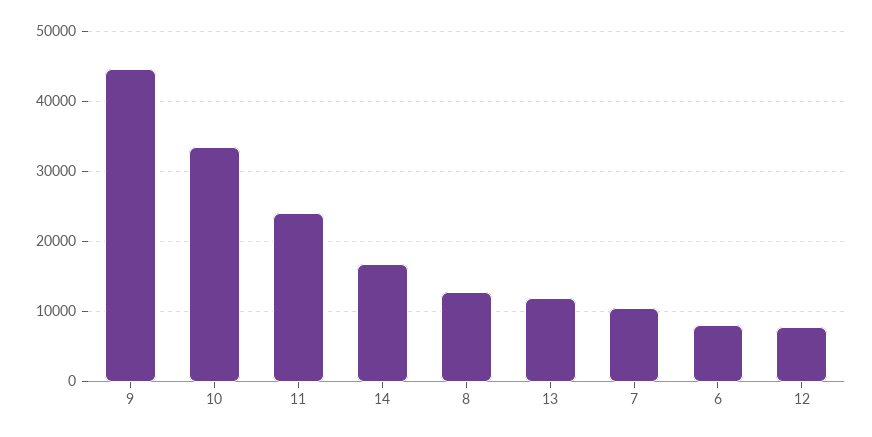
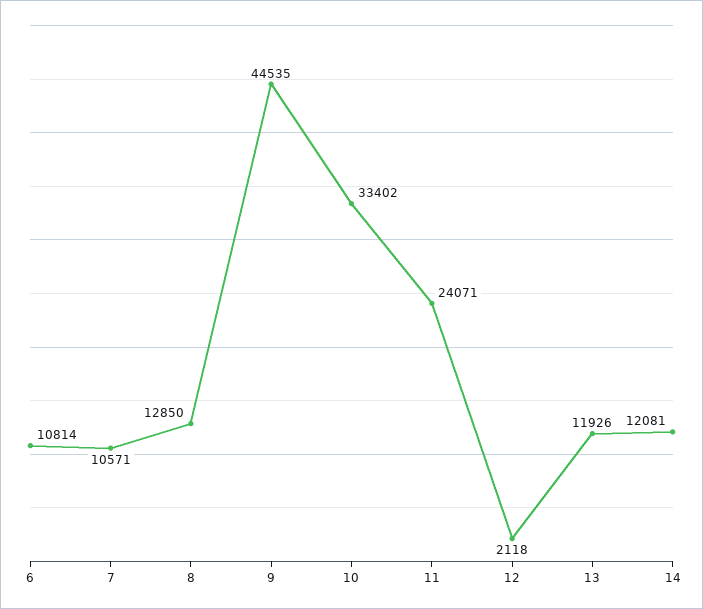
14: 17000 -> 12081
6: 8000 -> 10814
12: 8000 -> 2118

